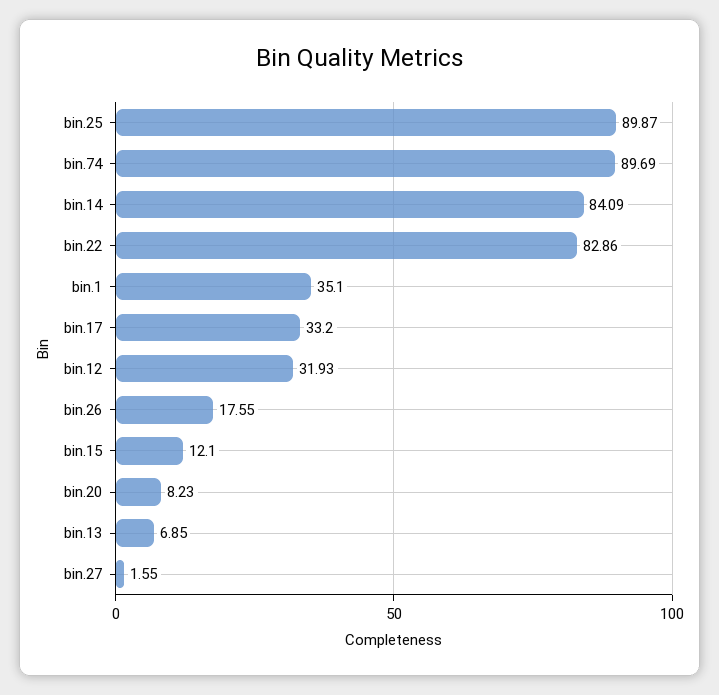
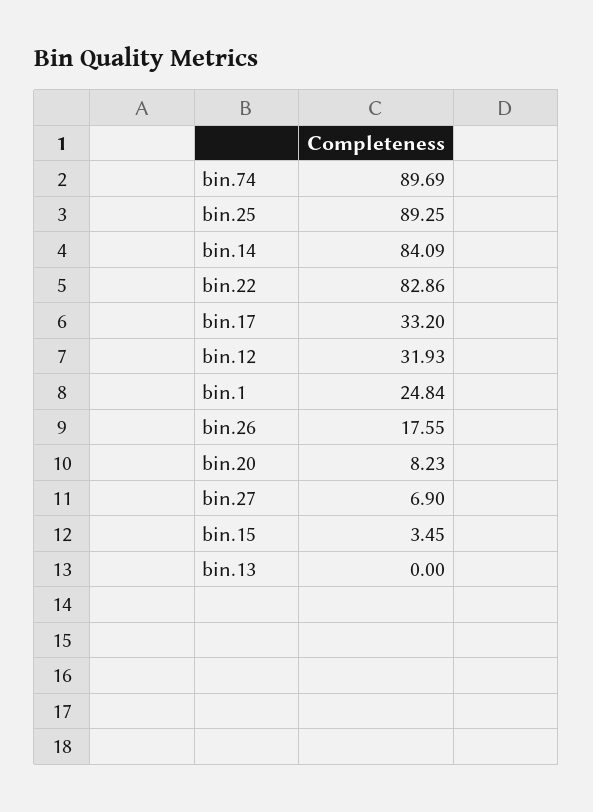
bin.25: 89.87 -> 89.25
bin.1: 35.1 -> 24.84
bin.15: 12.1 -> 3.45
bin.13: 6.85 -> 0
bin.27: 1.55 -> 6.9

